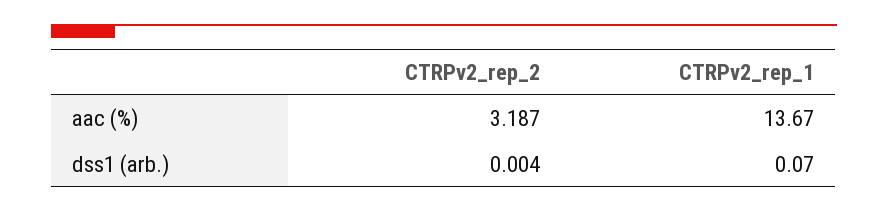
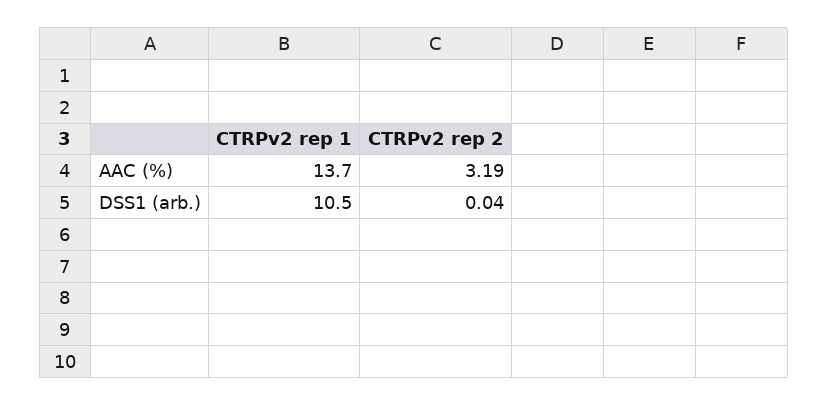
CTRPv2_rep_2, dss1 (arb.): 0.004 -> 0.04
CTRPv2_rep_1, dss1 (arb.): 0.07 -> 10.5

